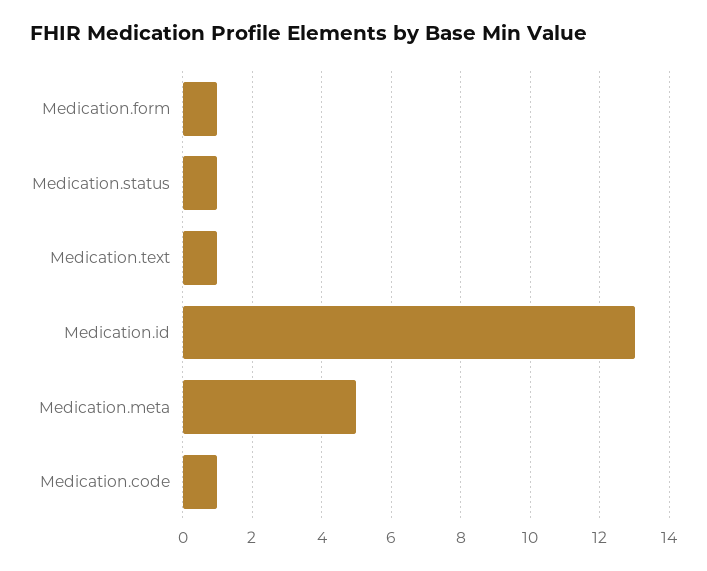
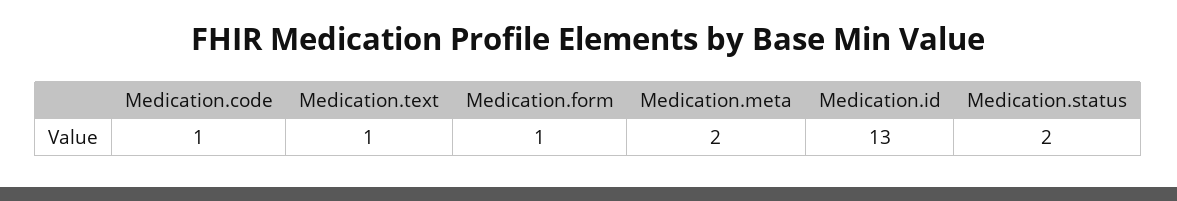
Medication.status: 1 -> 2
Medication.meta: 5 -> 2

